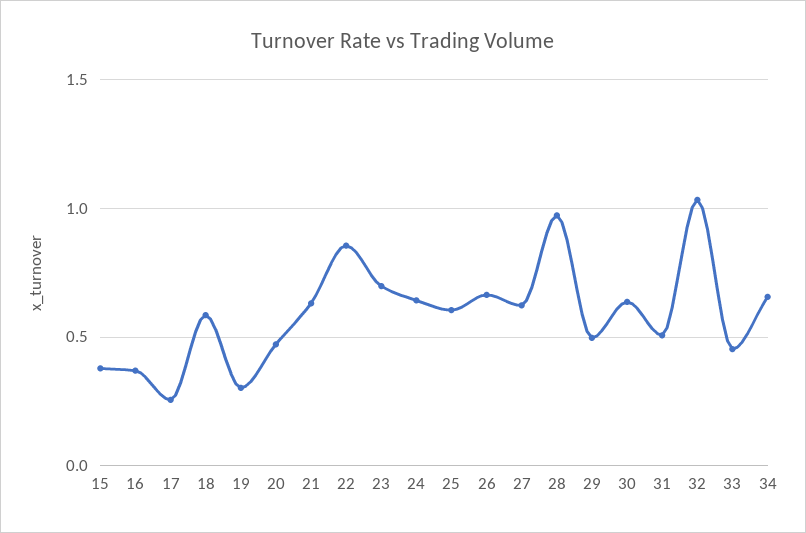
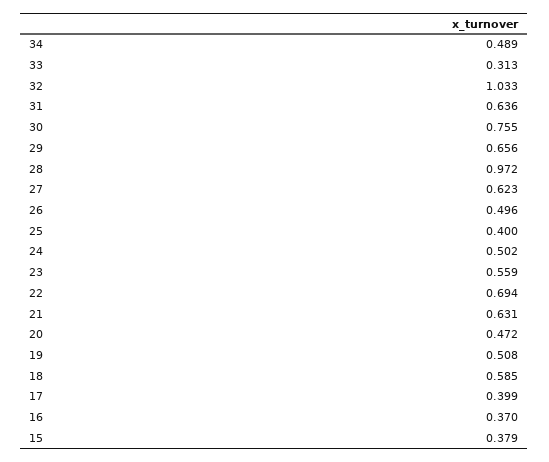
17: 0.25 -> 0.399
19: 0.3 -> 0.508
22: 0.85 -> 0.694
23: 0.7 -> 0.559
24: 0.65 -> 0.502
25: 0.6 -> 0.4
26: 0.65 -> 0.496
29: 0.5 -> 0.656
30: 0.65 -> 0.755
31: 0.5 -> 0.636
33: 0.45 -> 0.313
34: 0.65 -> 0.489

